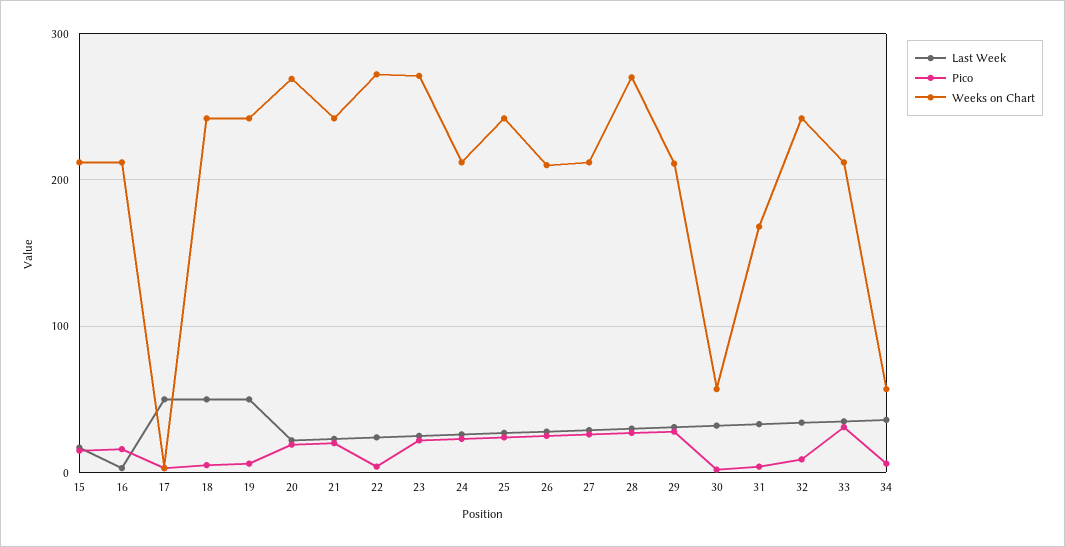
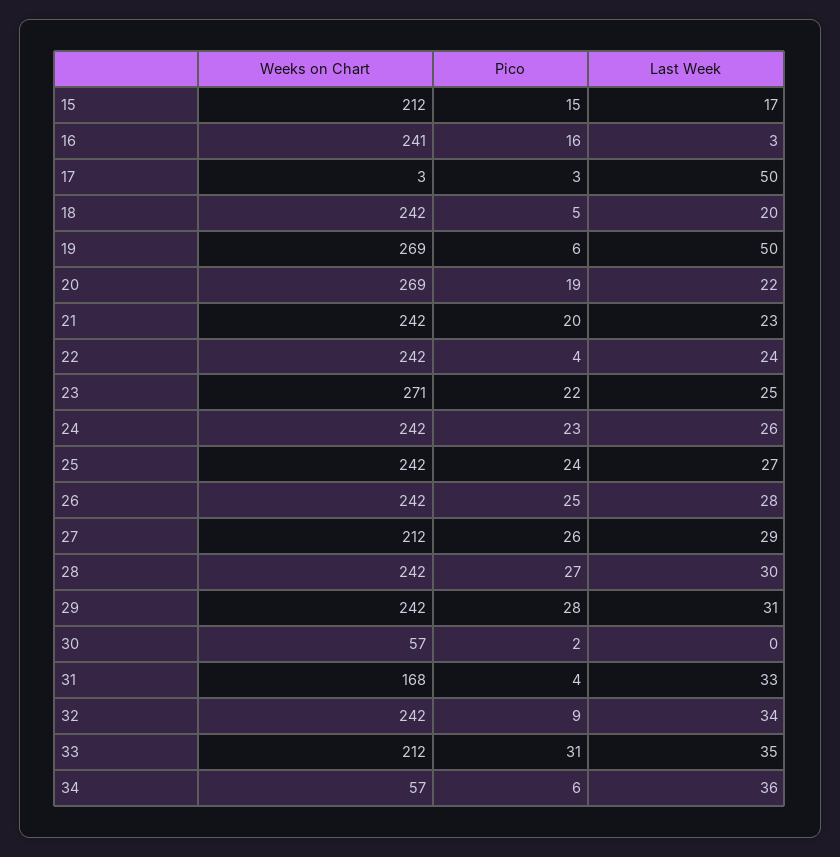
Weeks on Chart, 16: 210 -> 241
Last Week, 18: 50 -> 20
Weeks on Chart, 19: 240 -> 269
Weeks on Chart, 22: 270 -> 242
Weeks on Chart, 24: 210 -> 242
Weeks on Chart, 26: 210 -> 242
Weeks on Chart, 28: 270 -> 242
Weeks on Chart, 29: 210 -> 242
Last Week, 30: 30 -> 0

